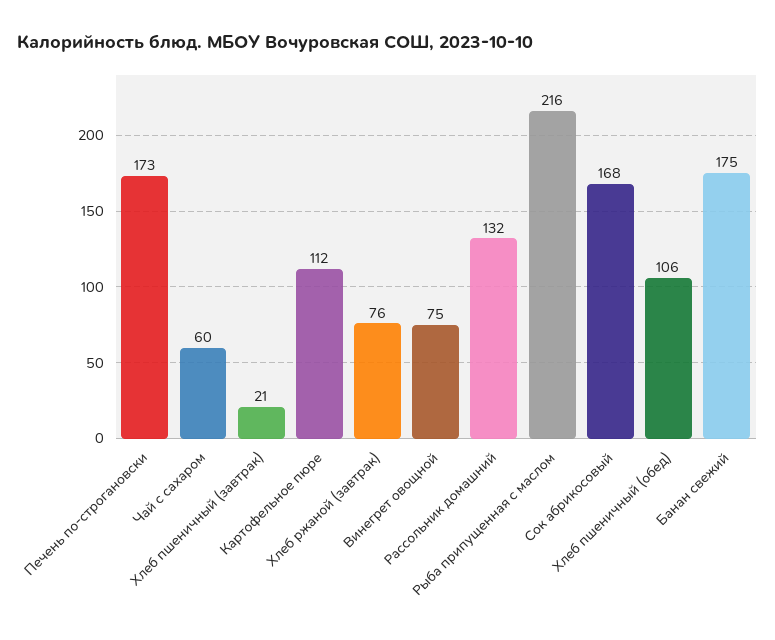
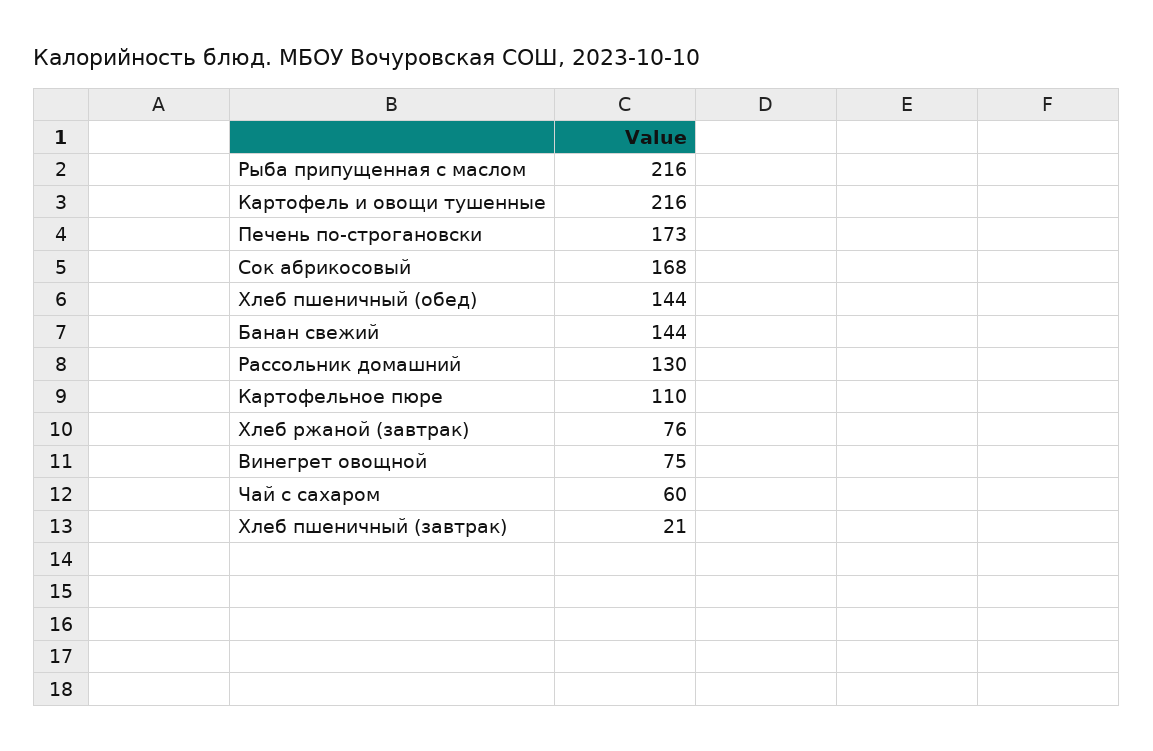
Картофельное пюре: 112 -> 110
Рассольник домашний: 132 -> 130
Хлеб пшеничный (обед): 106 -> 144
Банан свежий: 175 -> 144
Картофель и овощи тушенные: none -> 216

